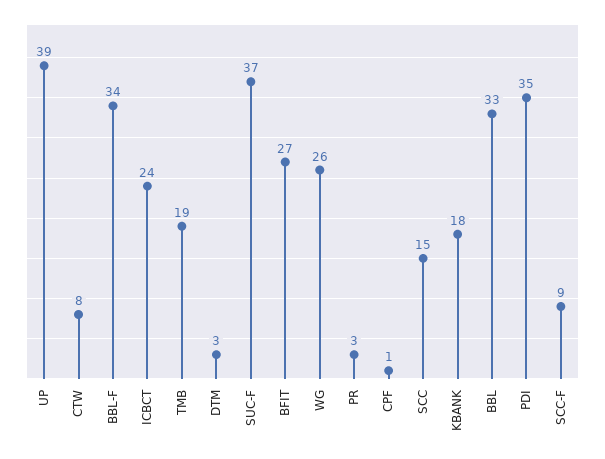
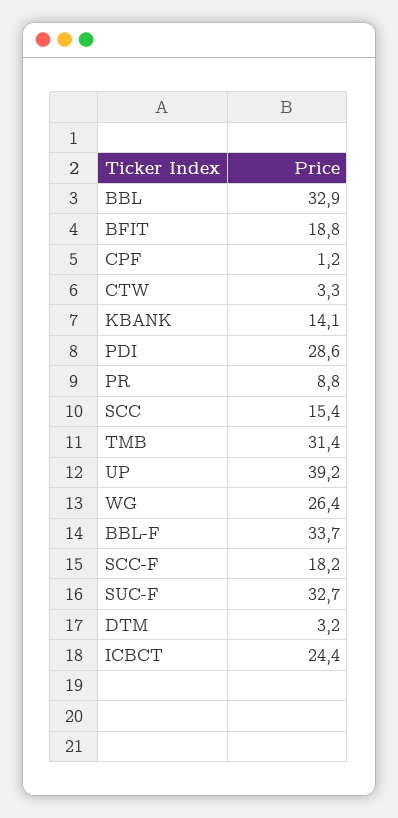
CTW: 8 -> 3.3
TMB: 19 -> 31.4
SUC-F: 37 -> 32.7
BFIT: 27 -> 18.8
PR: 3 -> 8.8
KBANK: 18 -> 14.1
PDI: 35 -> 28.6
SCC-F: 9 -> 18.2

